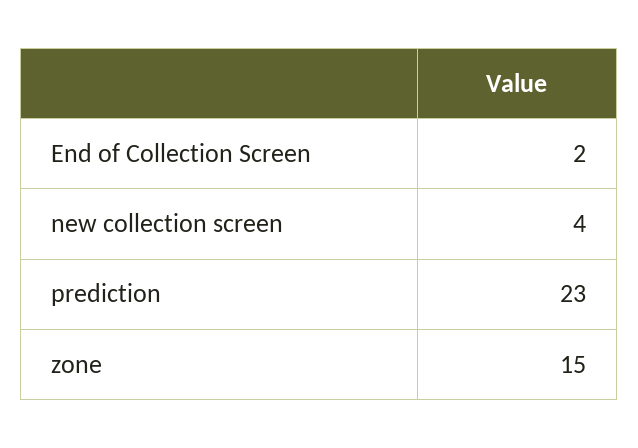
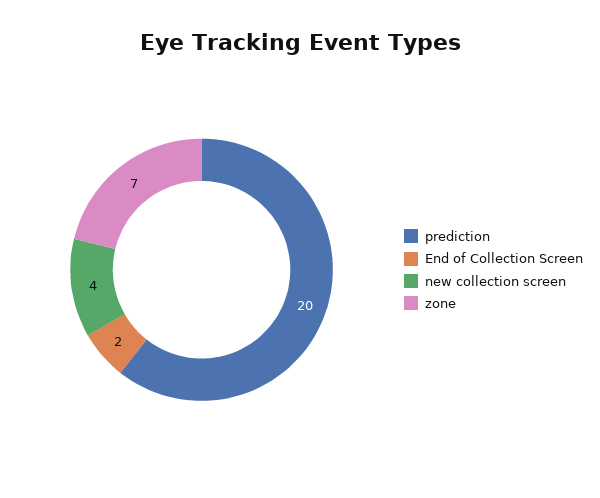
prediction: 23 -> 20
zone: 15 -> 7

